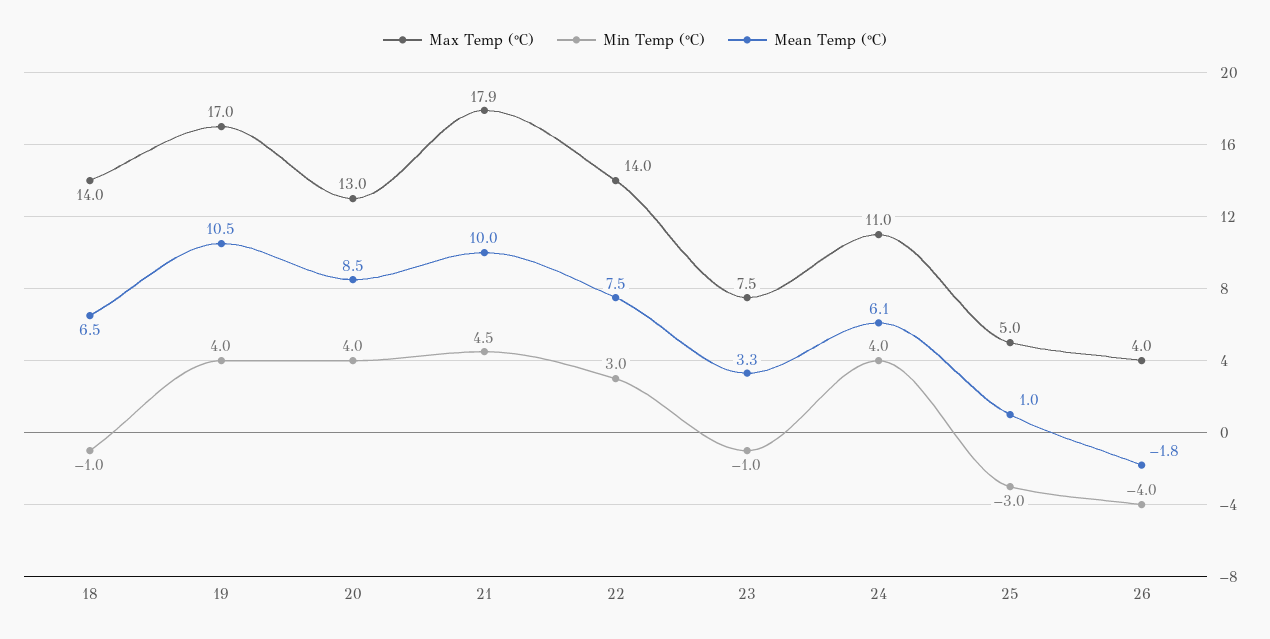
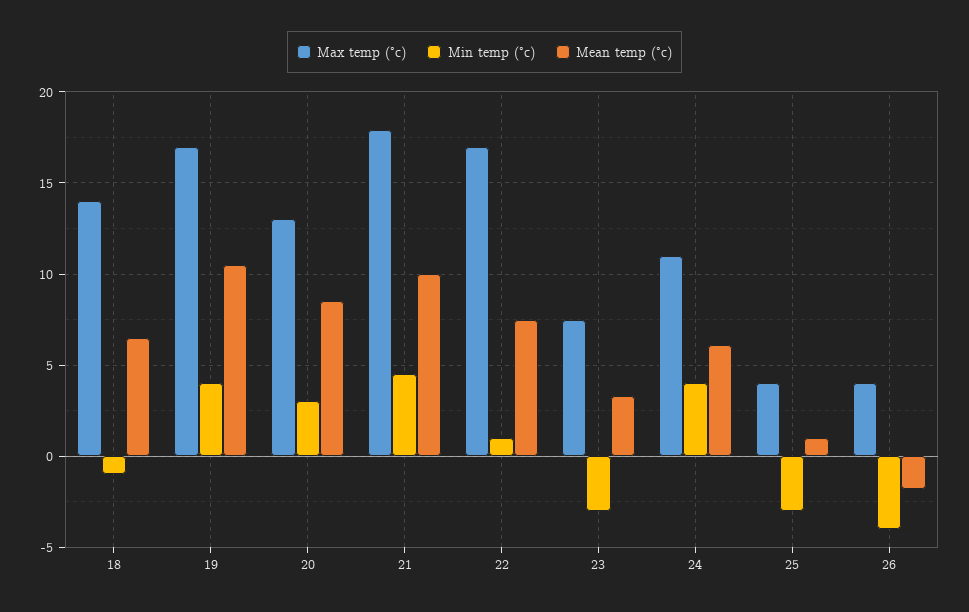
Min Temp (°C), 20: 4 -> 3
Max Temp (°C), 22: 14 -> 17
Min Temp (°C), 22: 3 -> 1
Min Temp (°C), 23: -1 -> -3
Max Temp (°C), 25: 5 -> 4

